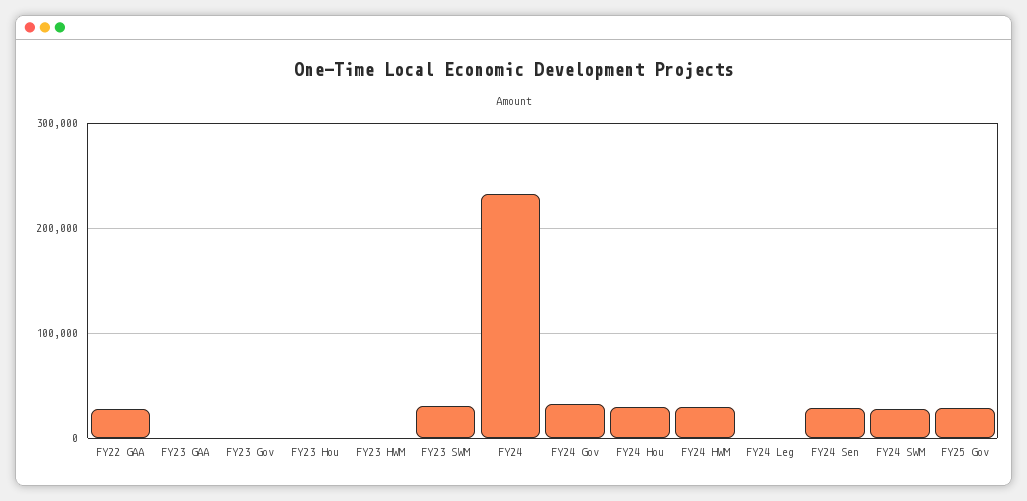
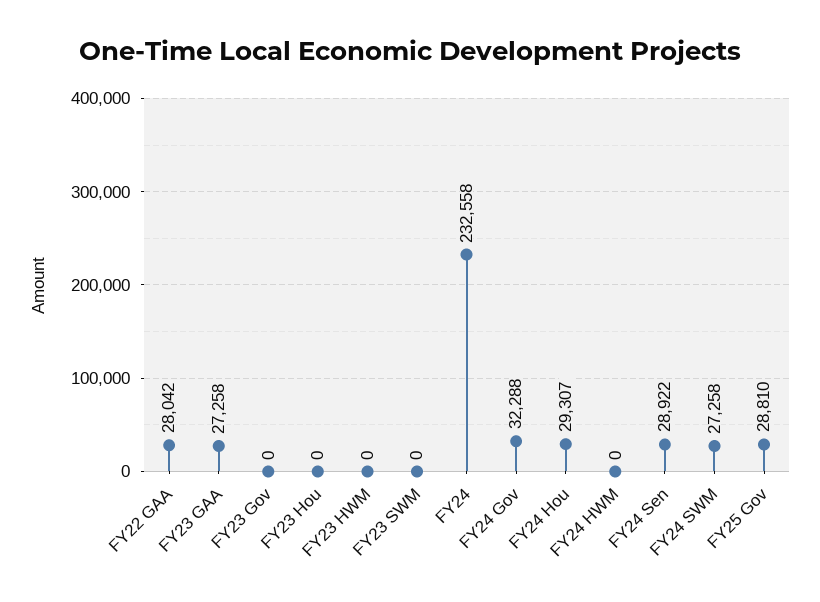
FY23 GAA: 0 -> 27258
FY23 SWM: 30000 -> 0
FY24 HWM: 30000 -> 0
FY24 Leg: 0 -> none

